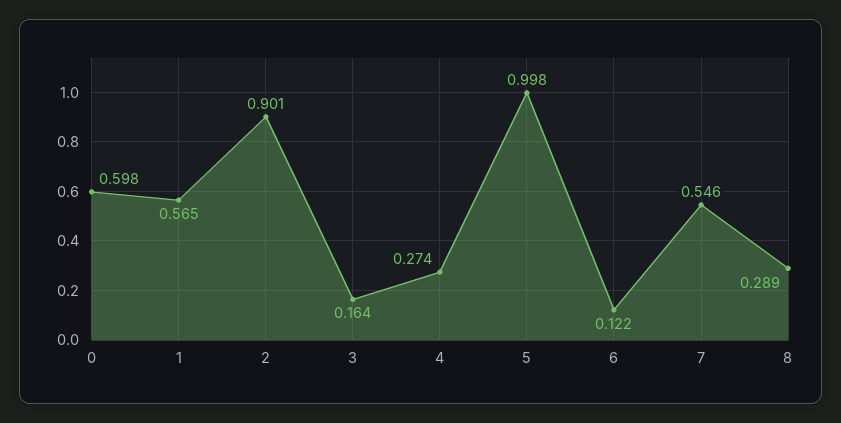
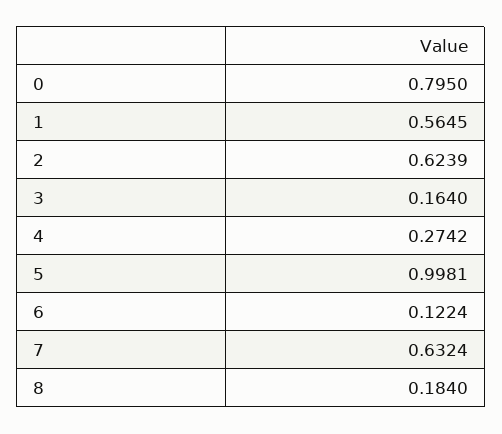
0: 0.598 -> 0.795
2: 0.901 -> 0.6239
7: 0.546 -> 0.6324
8: 0.289 -> 0.184

